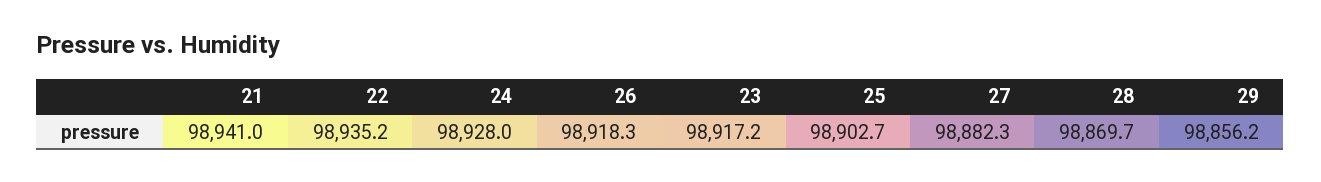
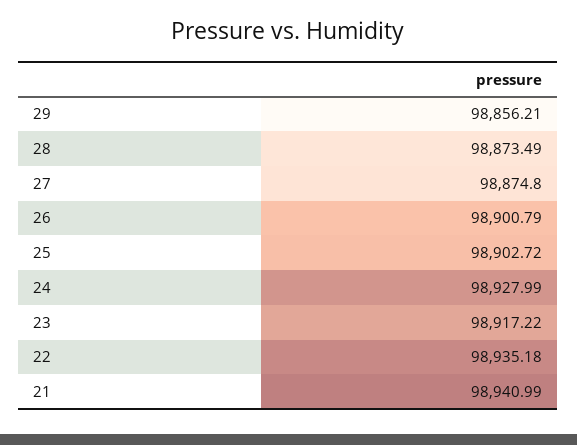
26: 98918.3 -> 98900.79
27: 98882.3 -> 98874.8
28: 98869.7 -> 98873.49

